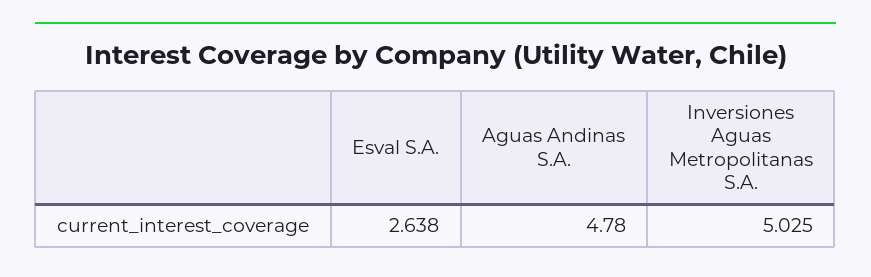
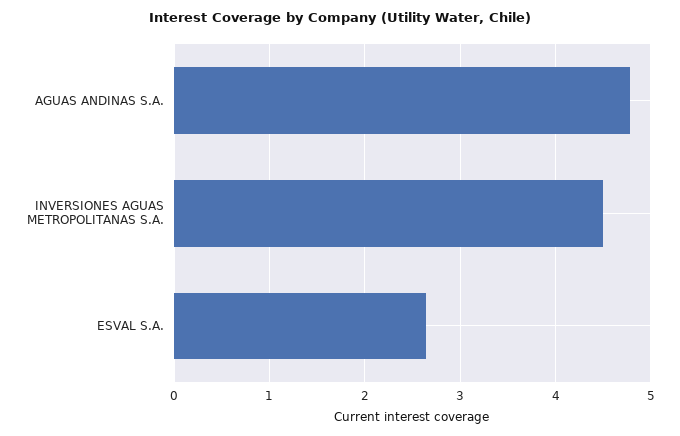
Inversiones Aguas Metropolitanas S.A.: 5.025 -> 4.5

